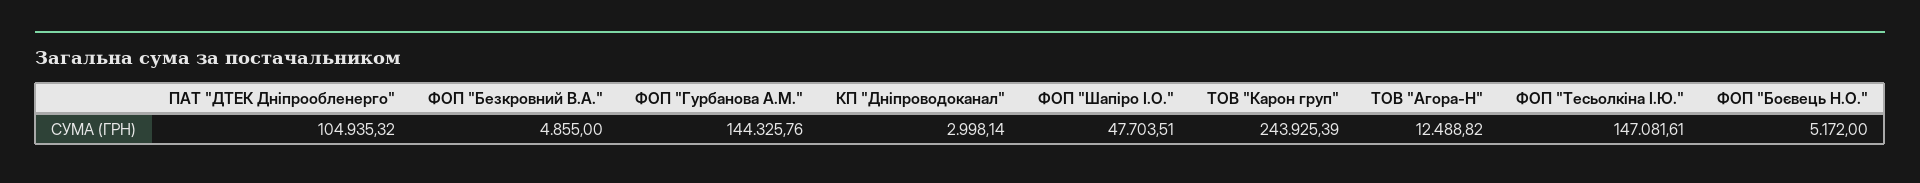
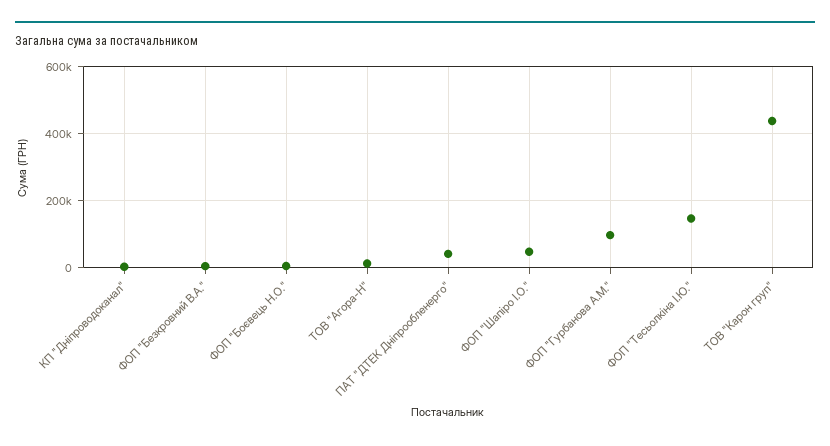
ПАТ "ДТЕК Дніпрообленерго": 104935.32 -> 40000
ФОП "Гурбанова А.М.": 144325.76 -> 100000
ТОВ "Карон груп": 243925.39 -> 440000

